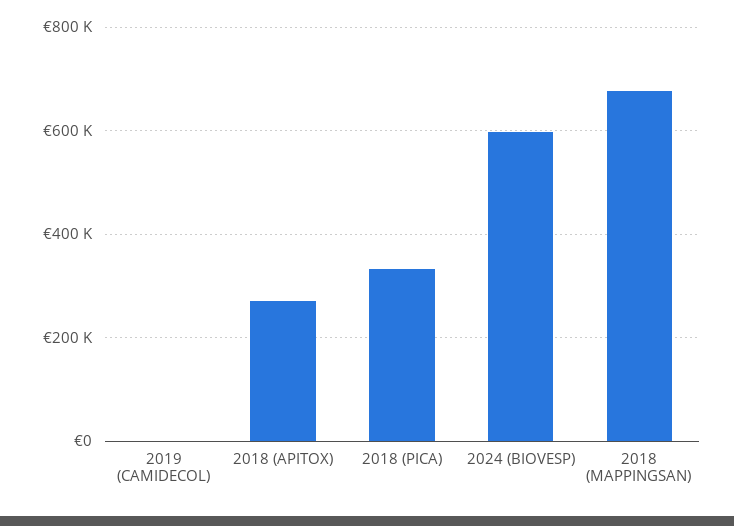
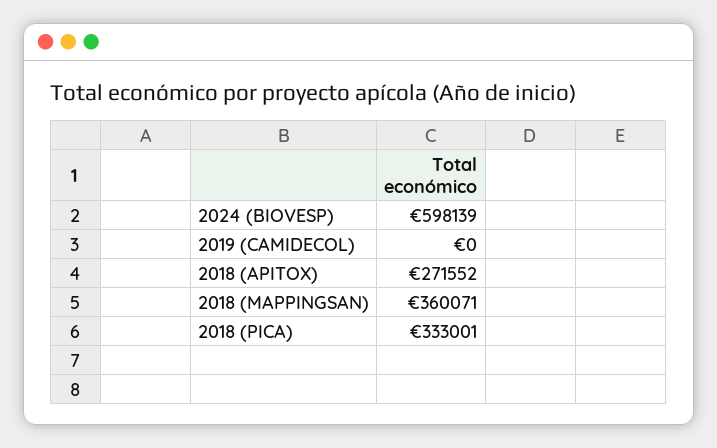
2018 (MAPPINGSAN): 680000 -> 360071

